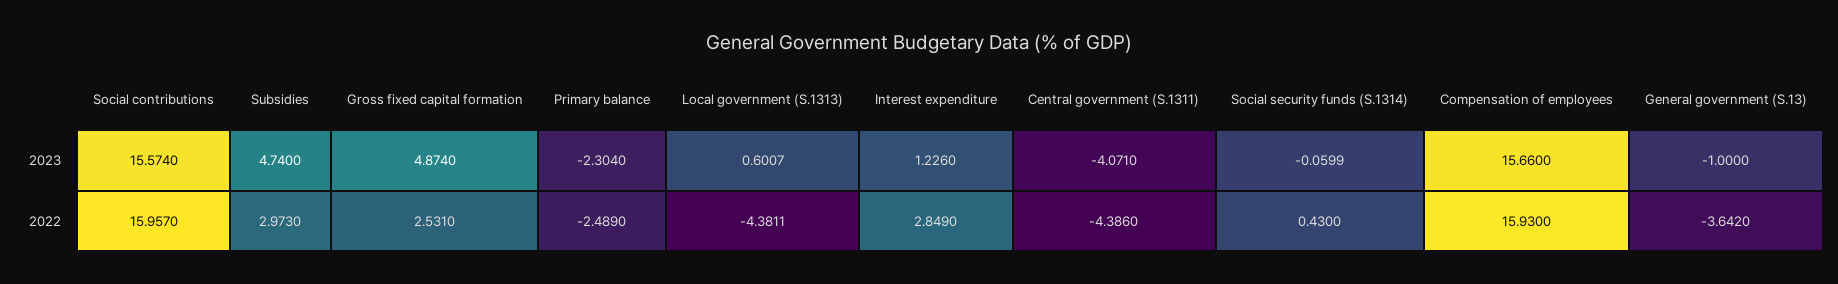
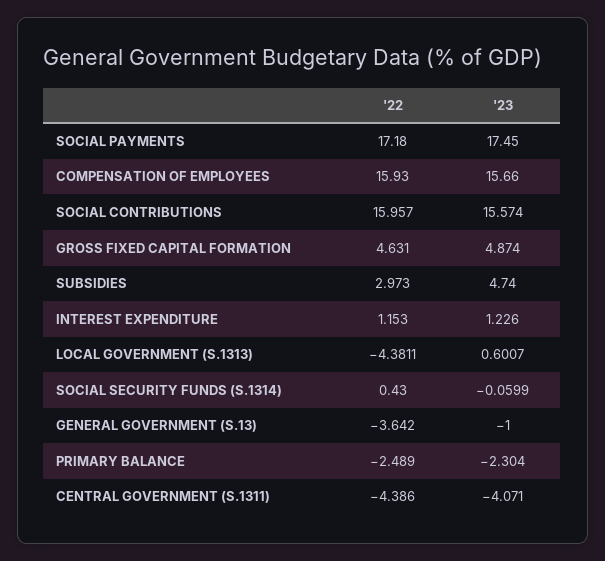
Gross fixed capital formation, 2022: 2.531 -> 4.631
Interest expenditure, 2022: 2.849 -> 1.153
SOCIAL PAYMENTS, 2022: none -> 17.18
SOCIAL PAYMENTS, 2023: none -> 17.45

